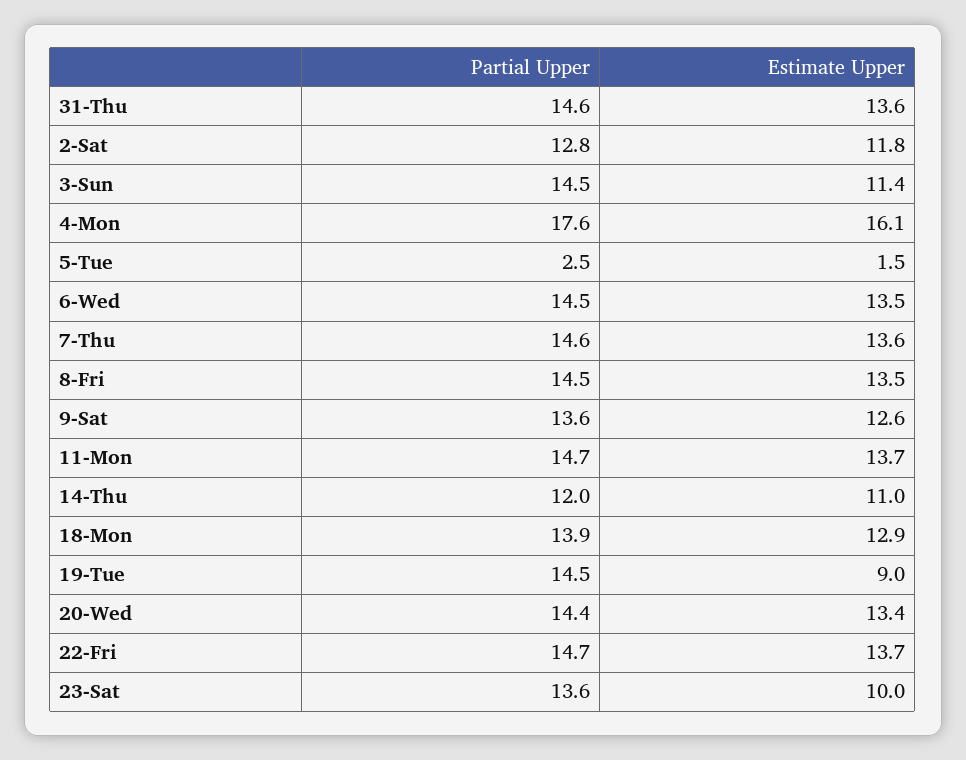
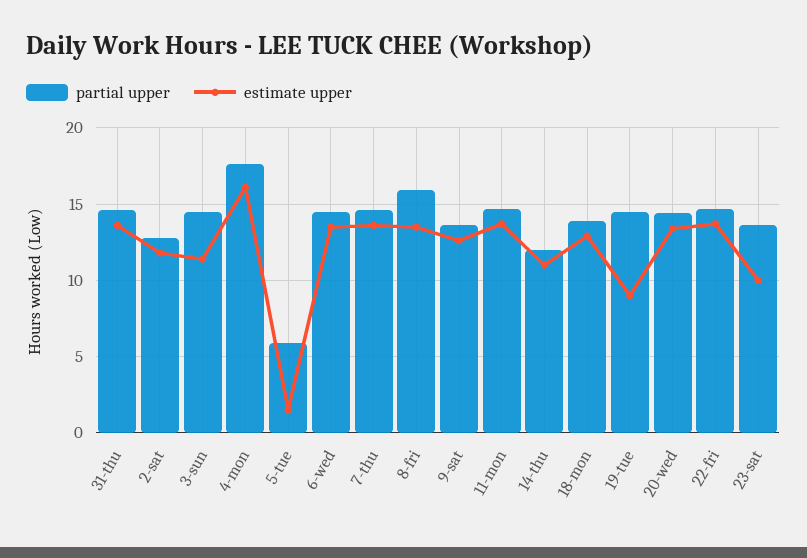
Partial Upper, 5-Tue: 2.5 -> 6
Partial Upper, 8-Fri: 14.5 -> 16

